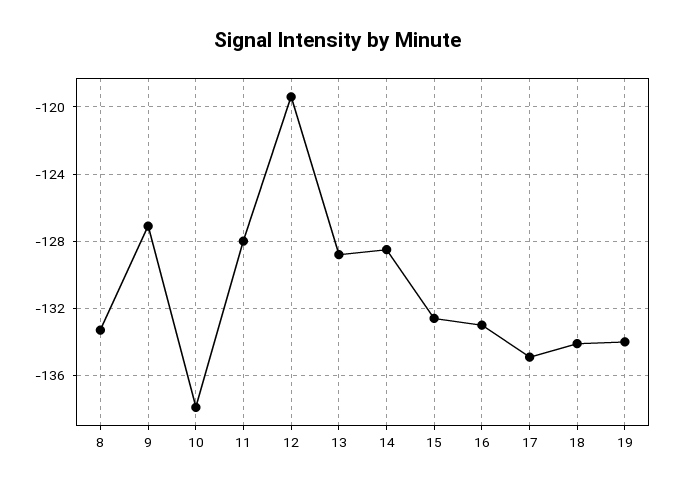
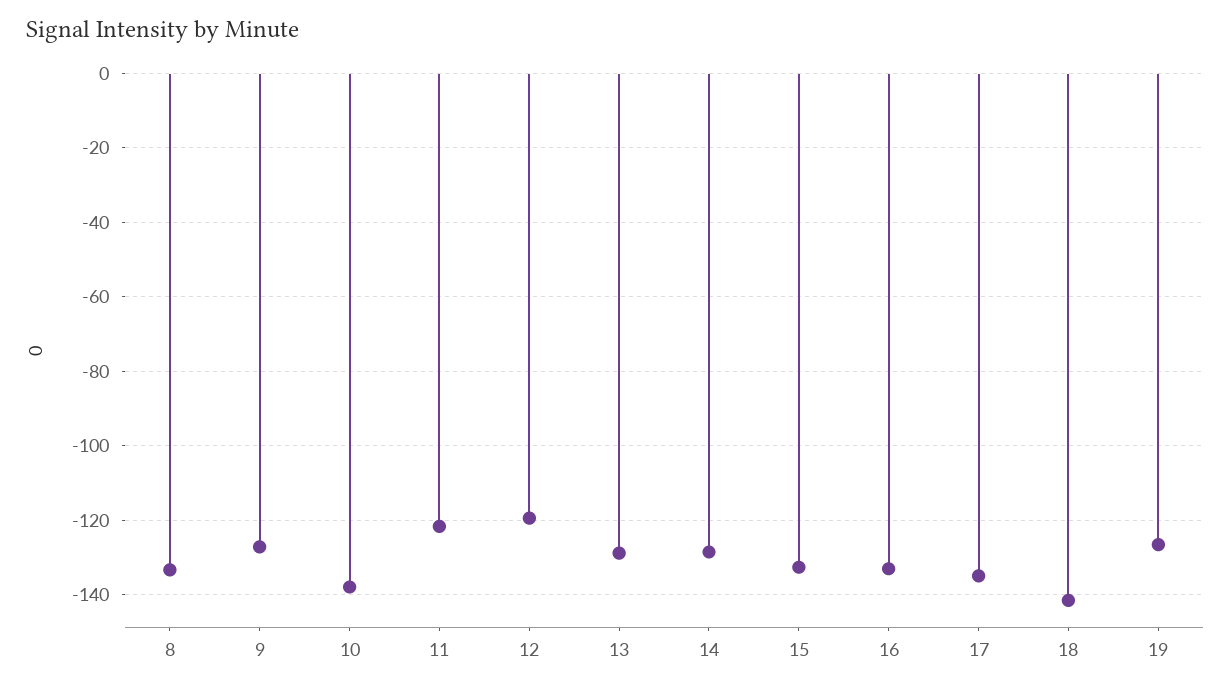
11: -128 -> -122
18: -134 -> -142
19: -134 -> -126

